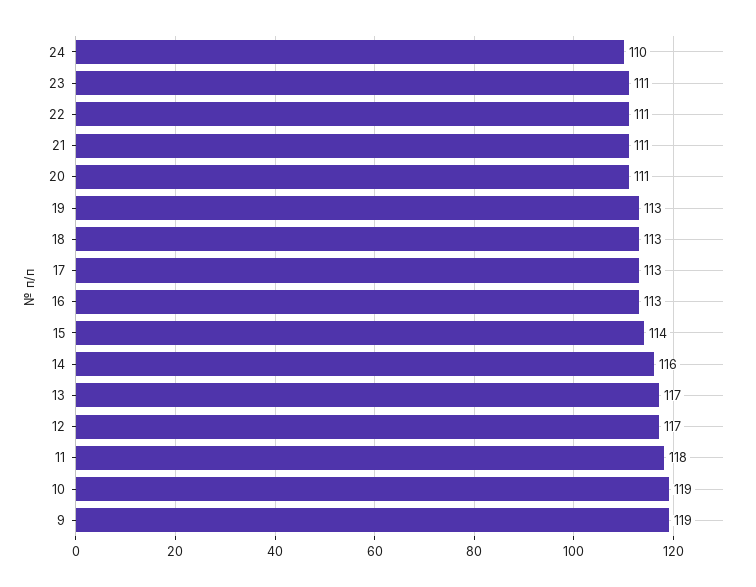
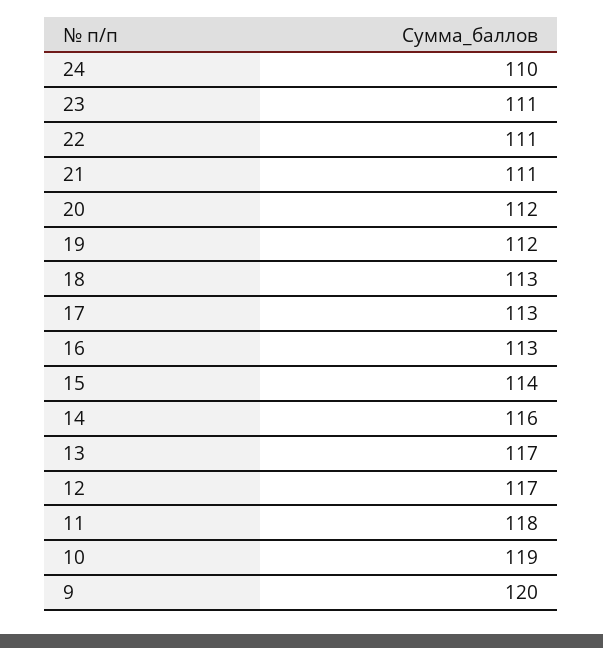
20: 111 -> 112
19: 113 -> 112
9: 119 -> 120

